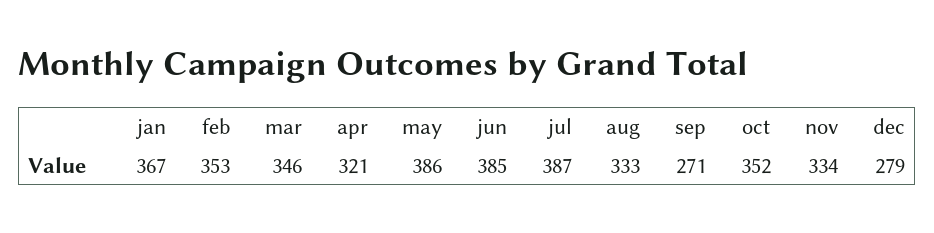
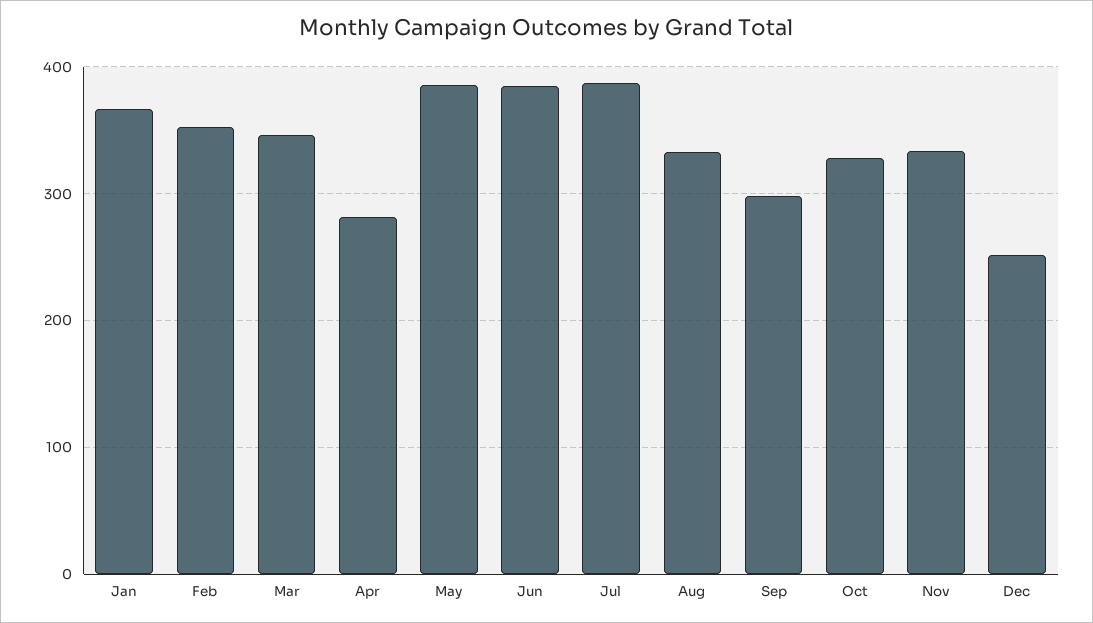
apr: 321 -> 280
sep: 271 -> 300
oct: 352 -> 330
dec: 279 -> 250

